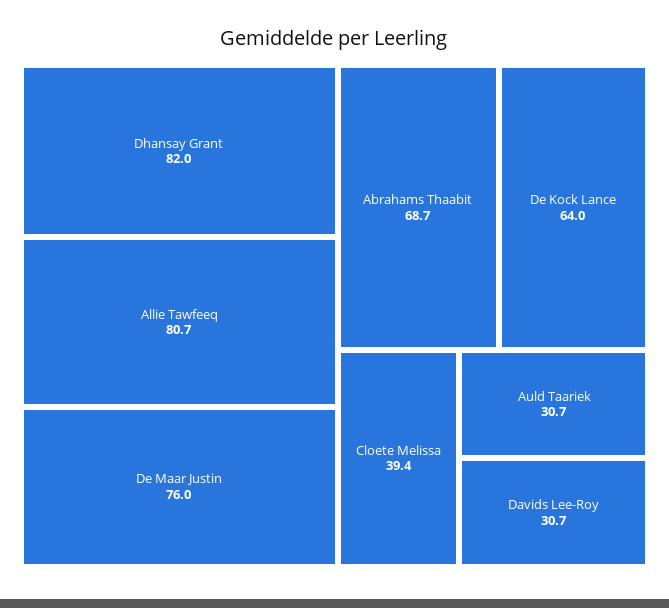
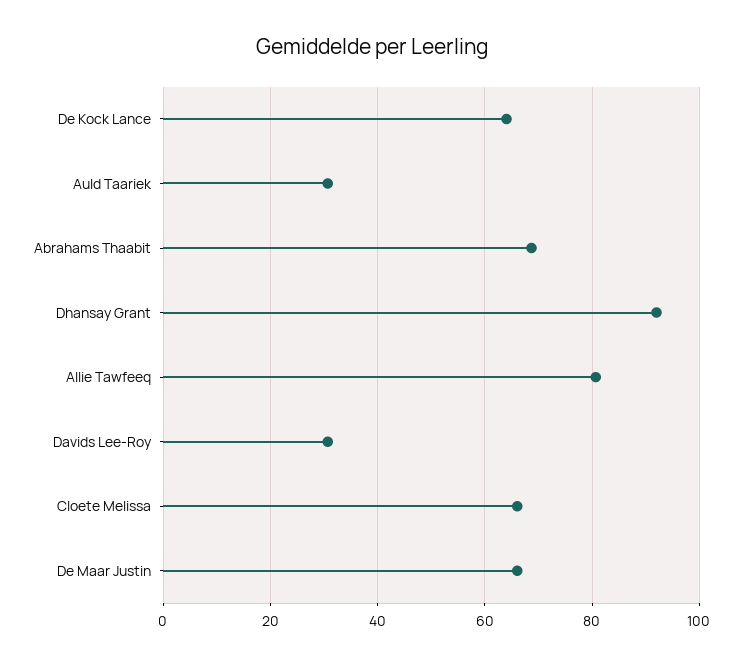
Dhansay Grant: 82 -> 92
De Maar Justin: 76 -> 66
Cloete Melissa: 39.4 -> 66

